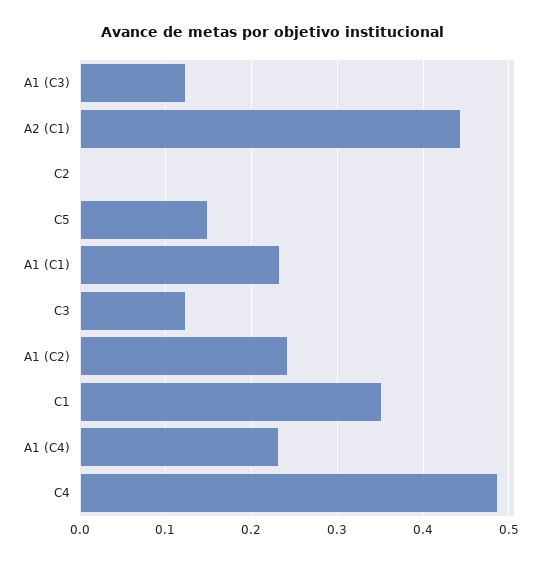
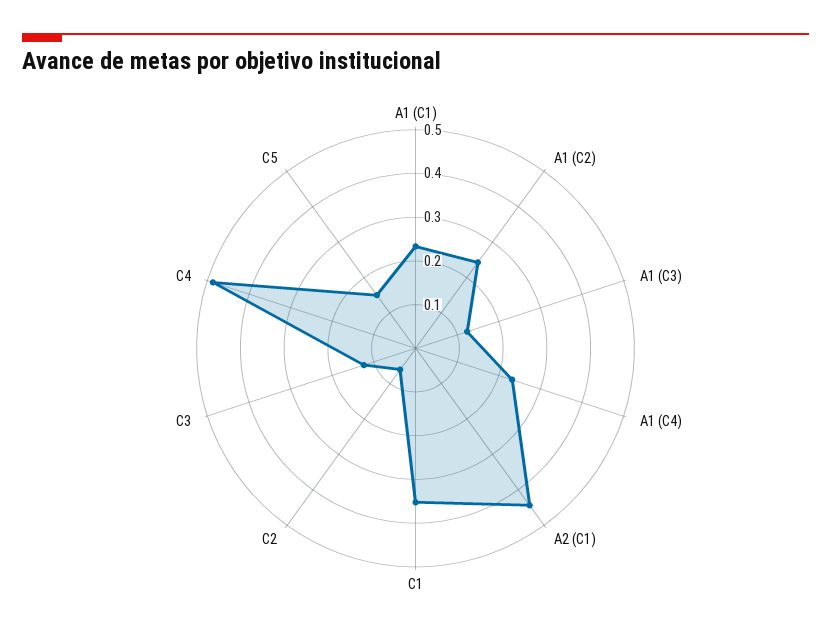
C2: 0 -> 0.06

